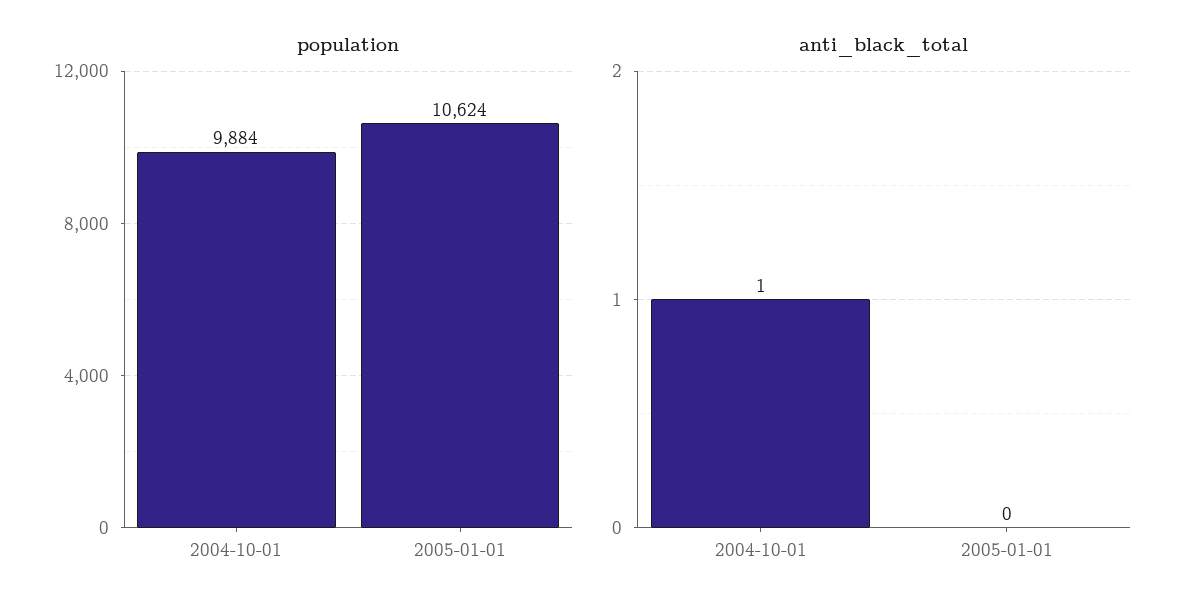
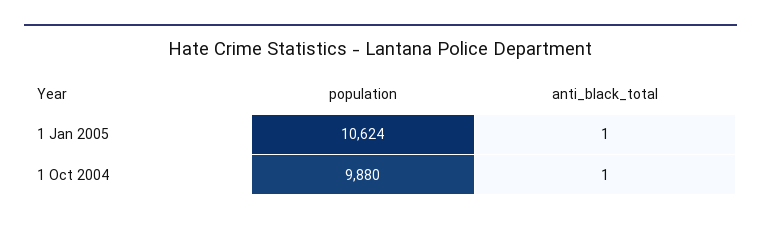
population, 2004-10-01: 9884 -> 9880
anti_black_total, 2005-01-01: 0 -> 1

